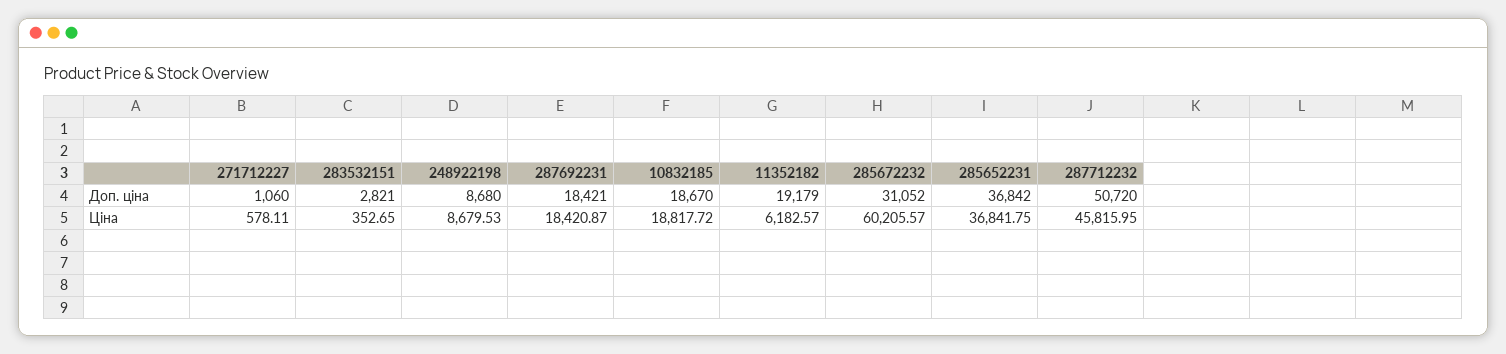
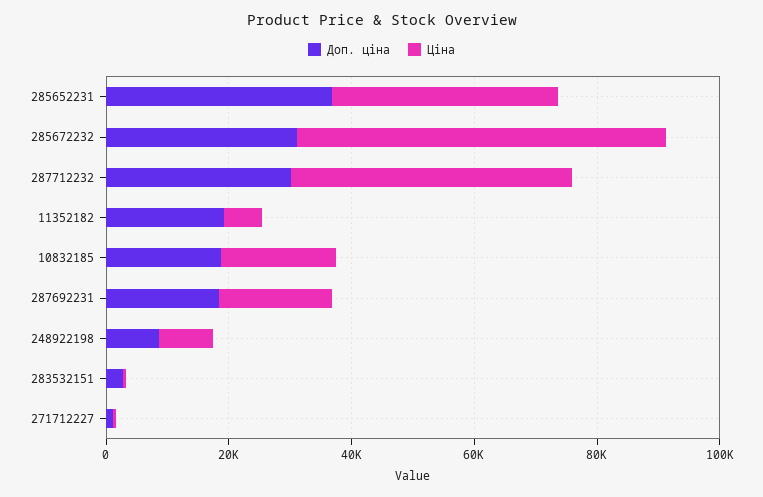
Доп. ціна, 287712232: 50720 -> 30000

